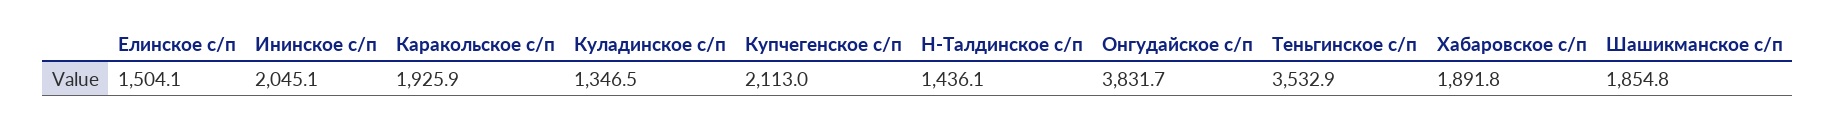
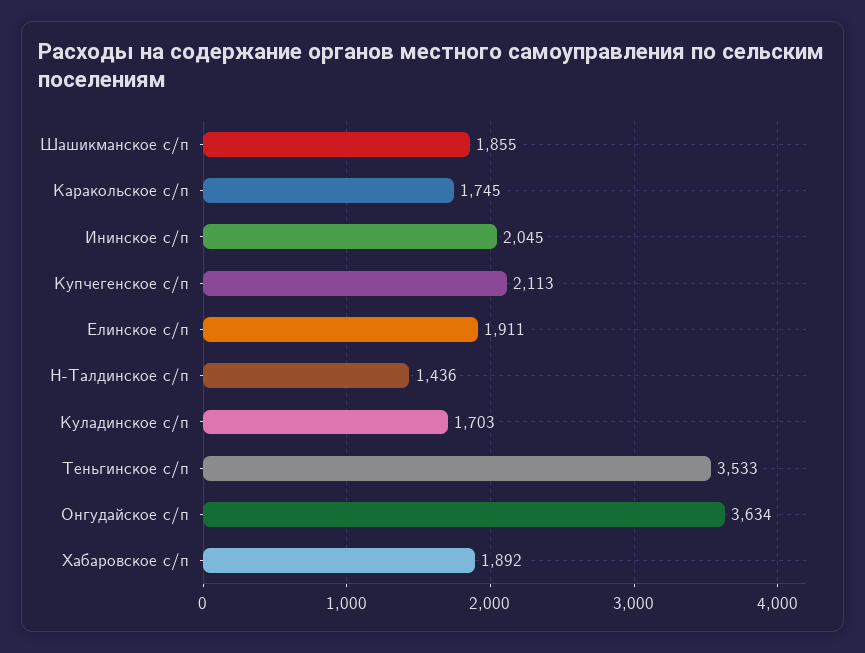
Елинское с/п: 1504.1 -> 1911
Каракольское с/п: 1925.9 -> 1745
Куладинское с/п: 1346.5 -> 1703
Онгудайское с/п: 3831.7 -> 3634

